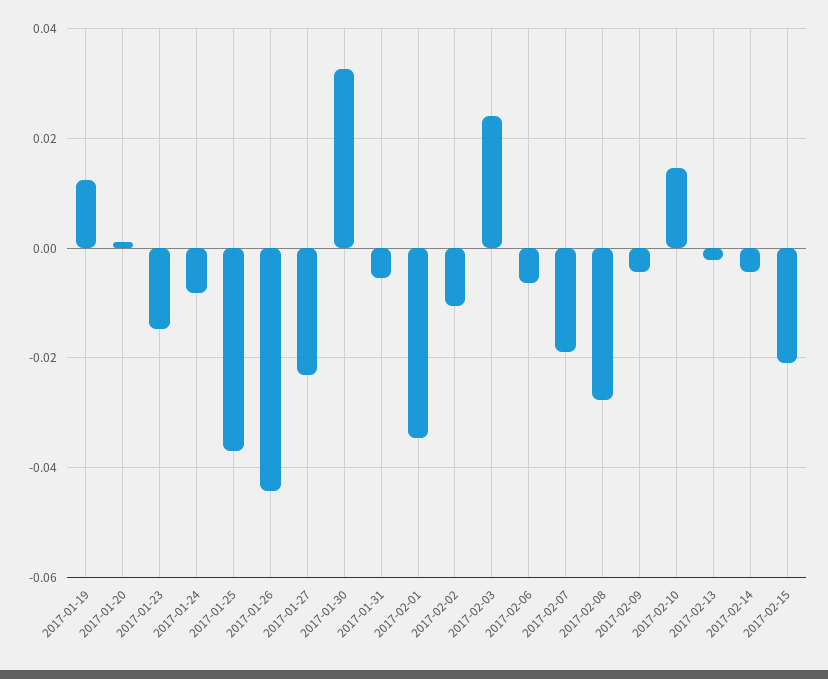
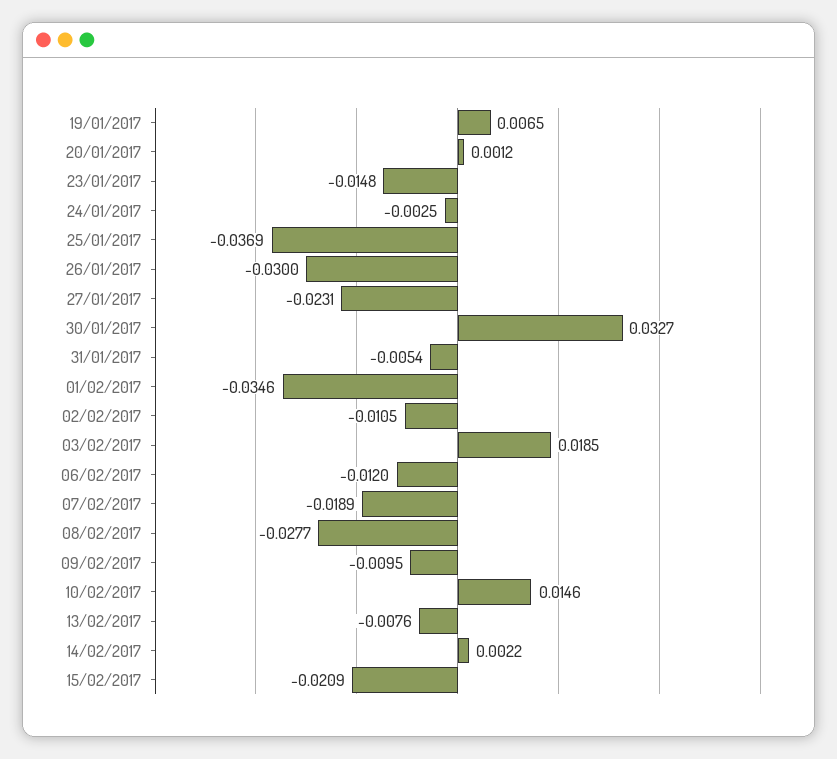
2017-01-19: 0.012 -> 0.0065
2017-01-24: -0.008 -> -0.0025
2017-01-26: -0.044 -> -0.03
2017-02-03: 0.024 -> 0.0185
2017-02-06: -0.006 -> -0.012
2017-02-09: -0.004 -> -0.0095
2017-02-13: -0.002 -> -0.0076
2017-02-14: -0.004 -> 0.0022

